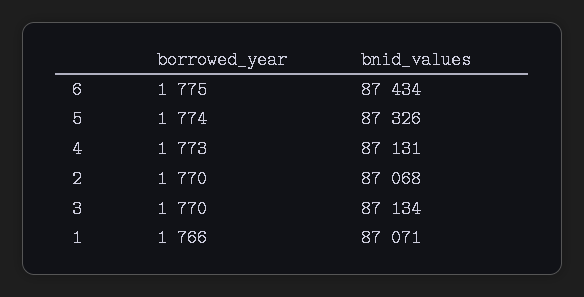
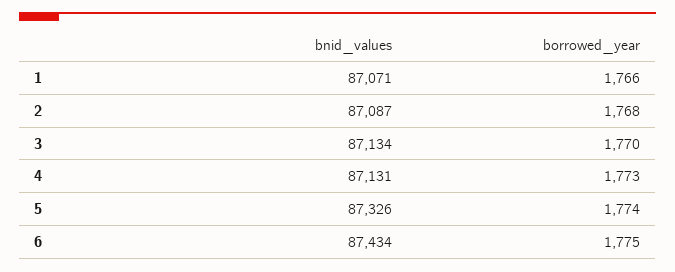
borrowed_year, 2: 1770 -> 1768
bnid_values, 2: 87068 -> 87087

